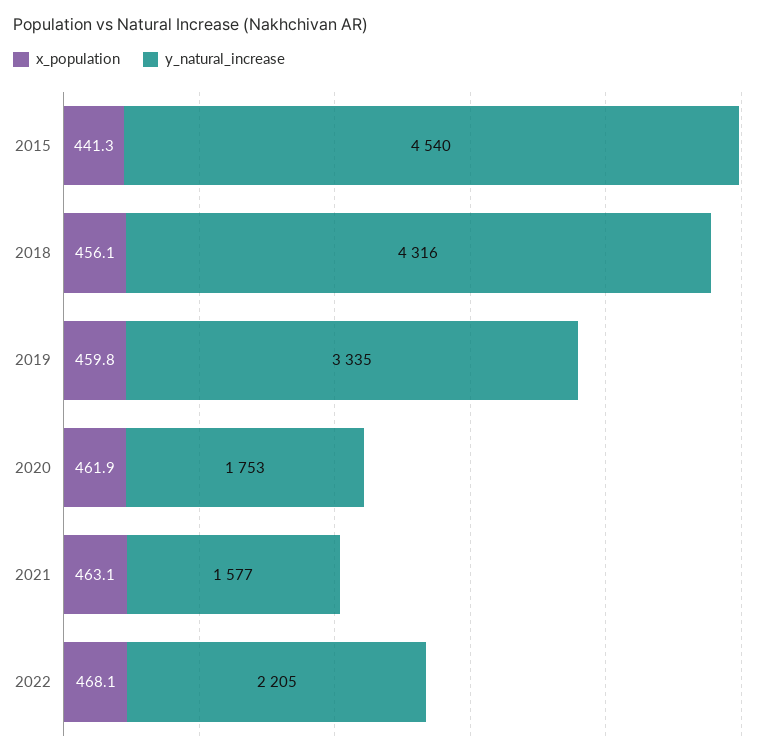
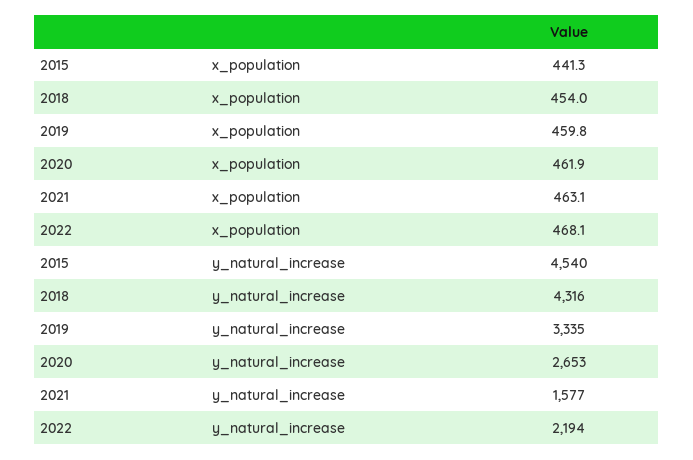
x_population, 2018: 456.1 -> 454
y_natural_increase, 2020: 1753 -> 2653
y_natural_increase, 2022: 2205 -> 2194

